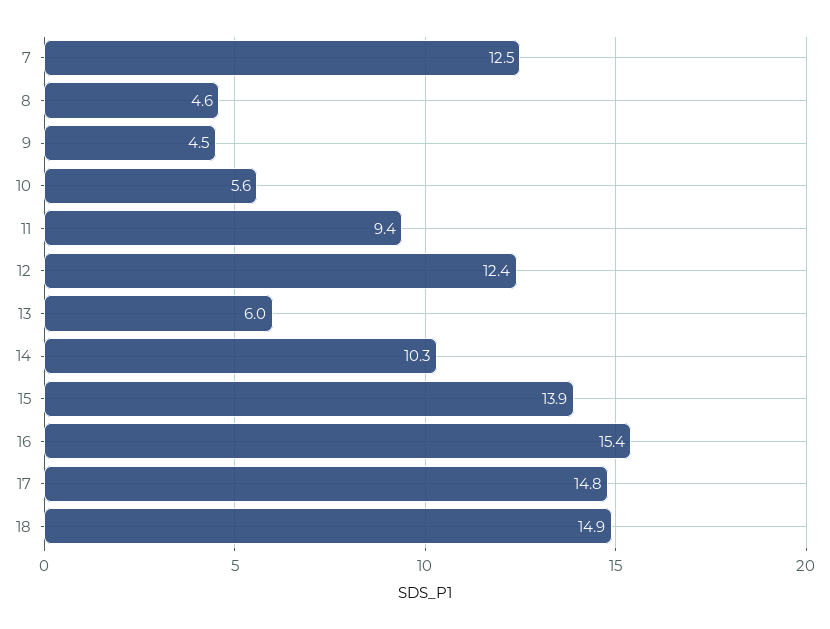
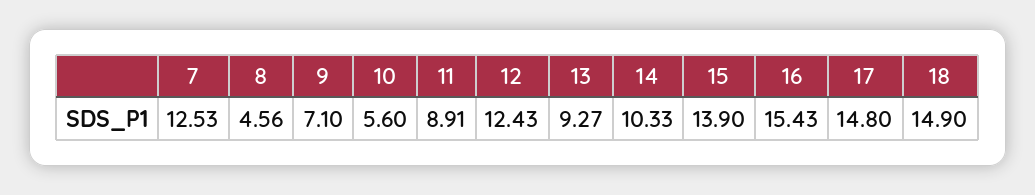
9: 4.5 -> 7.1
11: 9.4 -> 8.91
13: 6 -> 9.27

